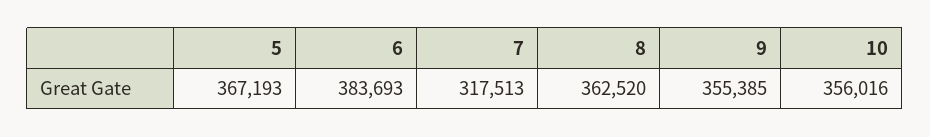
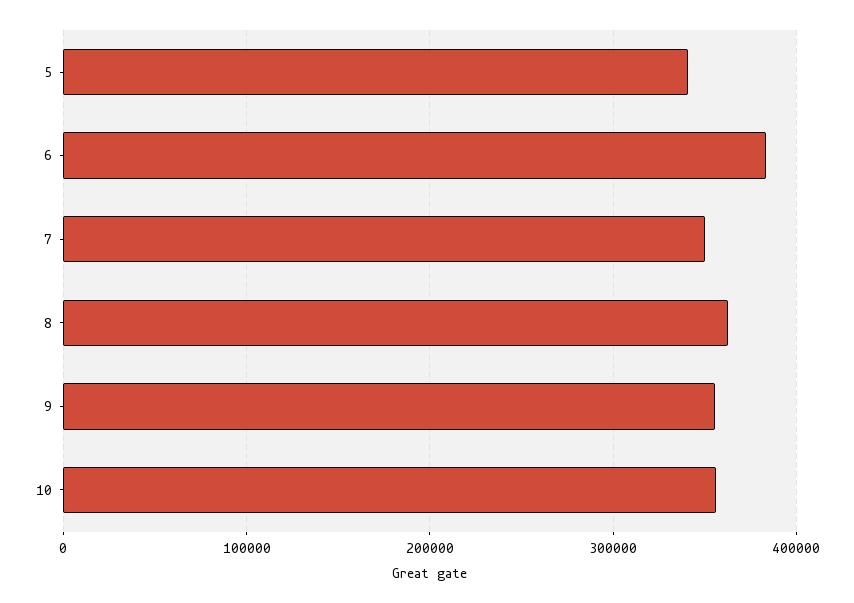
5: 367193 -> 340000
7: 317513 -> 350000

